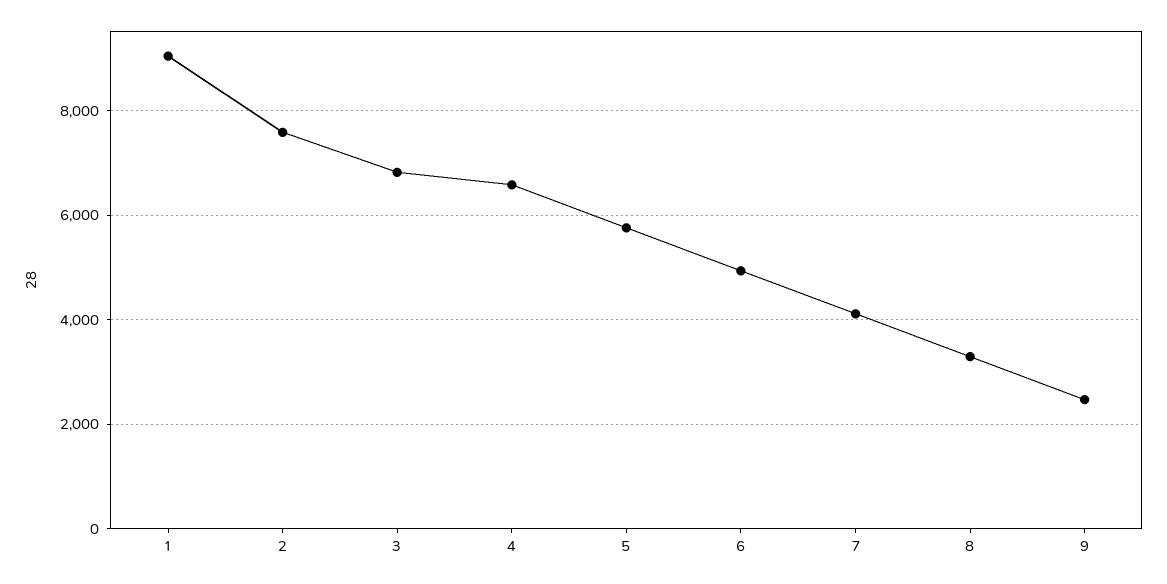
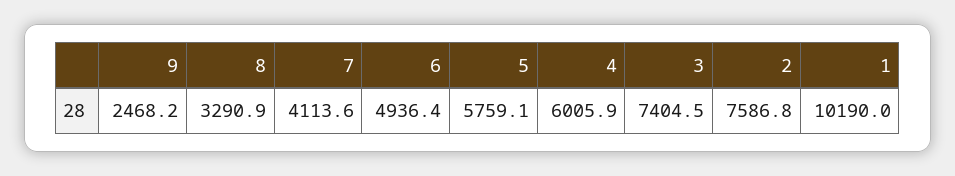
1: 9000 -> 10190
3: 6800 -> 7404.5
4: 6600 -> 6005.9

